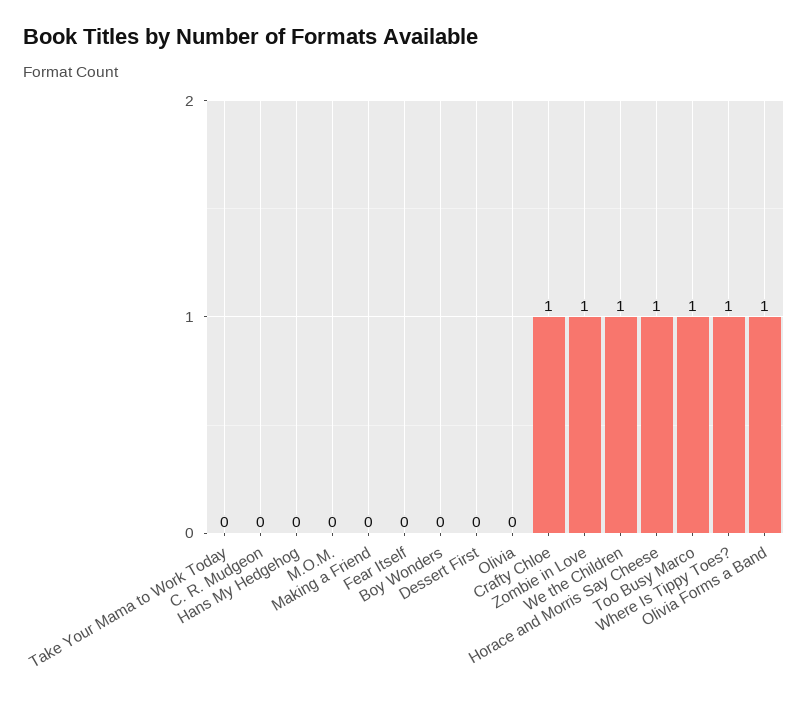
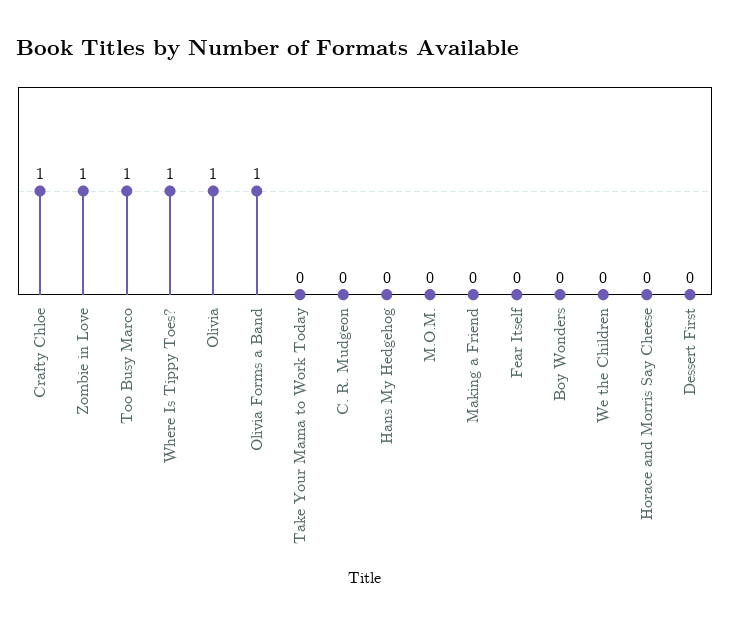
Olivia: 0 -> 1
We the Children: 1 -> 0
Horace and Morris Say Cheese: 1 -> 0

